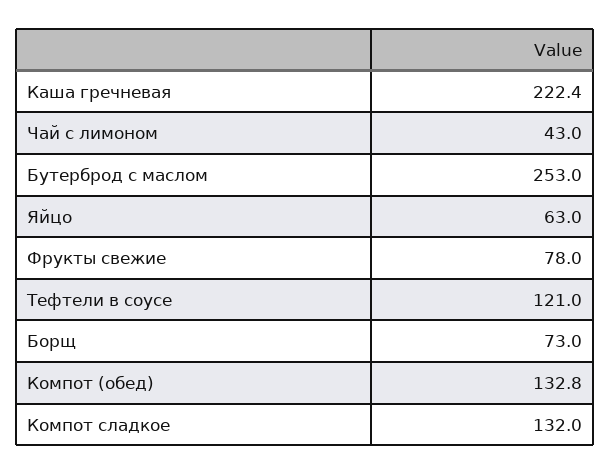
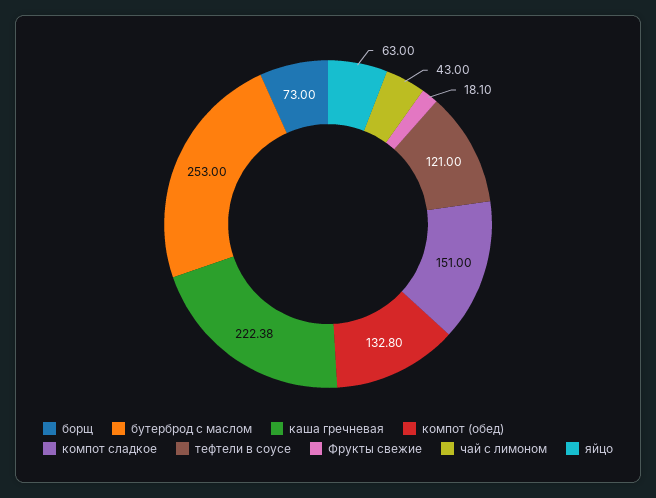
Фрукты свежие: 78 -> 18.1
Компот сладкое: 132 -> 151

